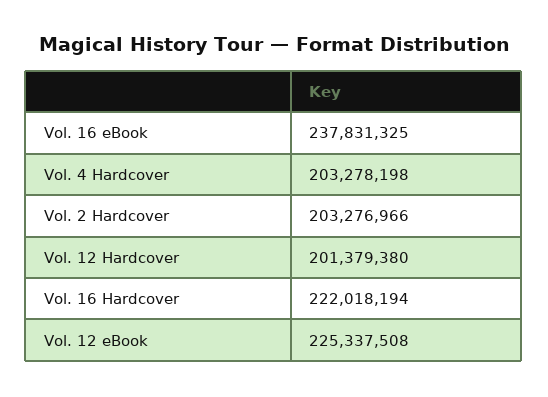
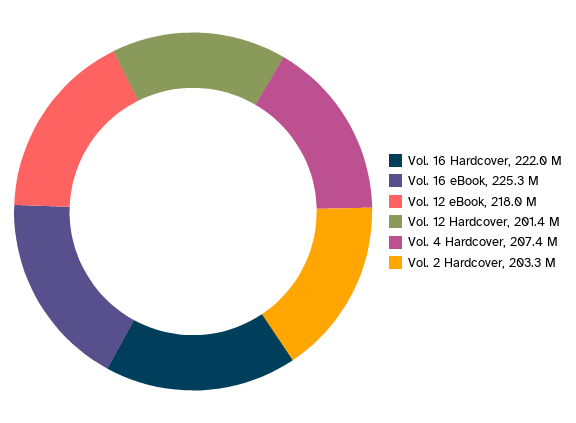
Vol. 16 eBook: 237831325 -> 225300000
Vol. 4 Hardcover: 203278198 -> 207400000
Vol. 12 eBook: 225337508 -> 218000000

